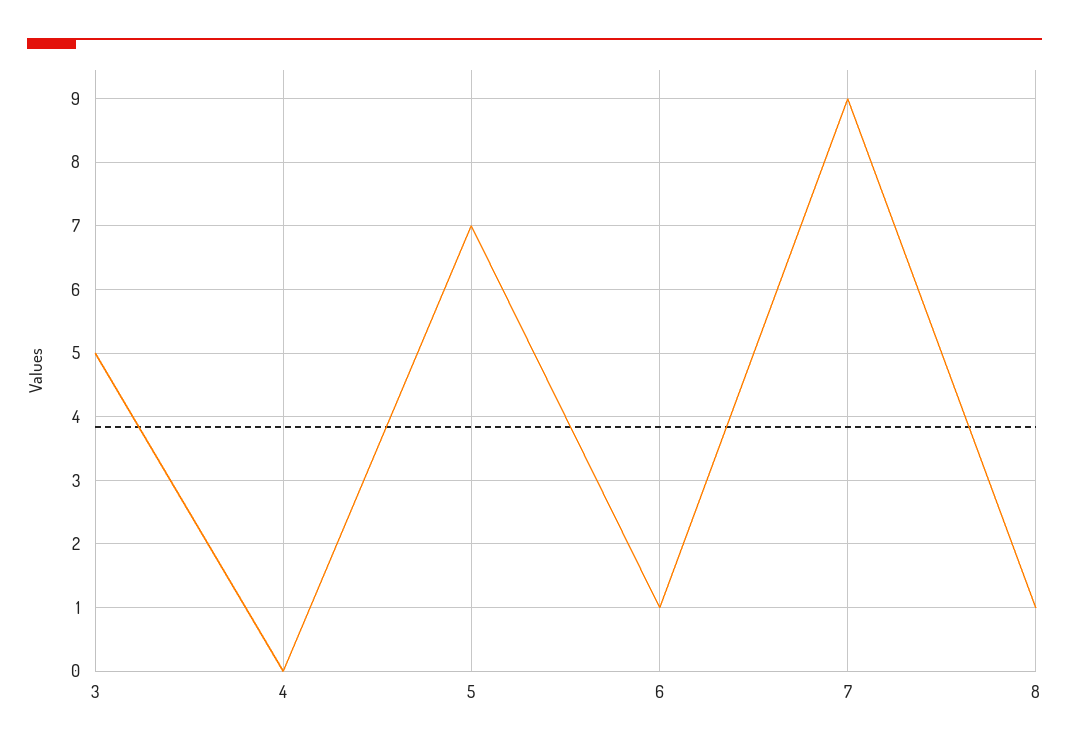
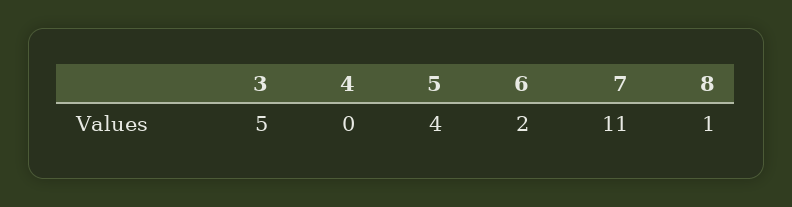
5: 7 -> 4
6: 1 -> 2
7: 9 -> 11

